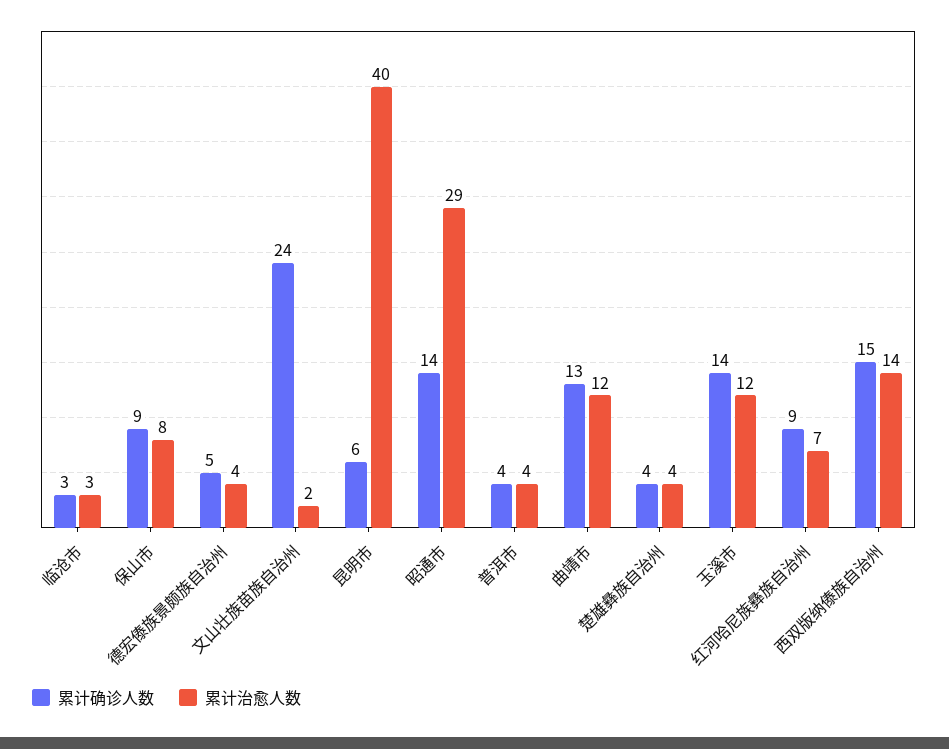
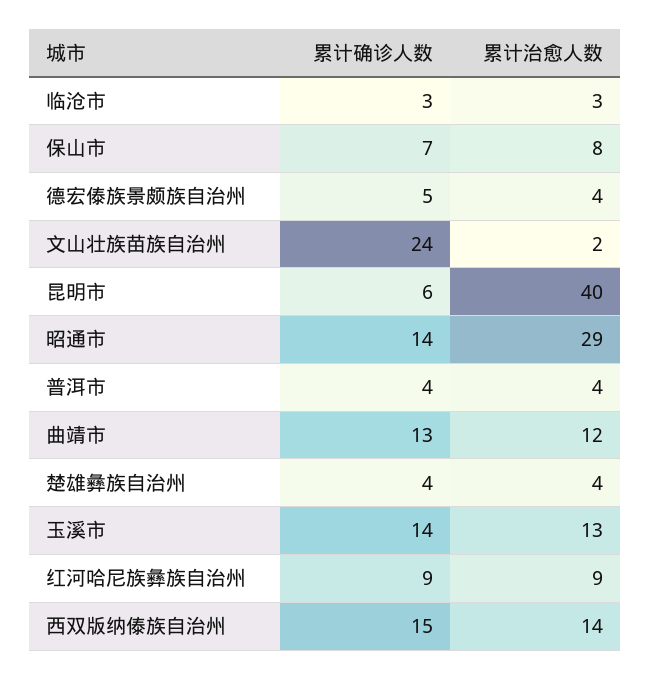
累计确诊人数, 保山市: 9 -> 7
累计治愈人数, 玉溪市: 12 -> 13
累计治愈人数, 红河哈尼族彝族自治州: 7 -> 9

